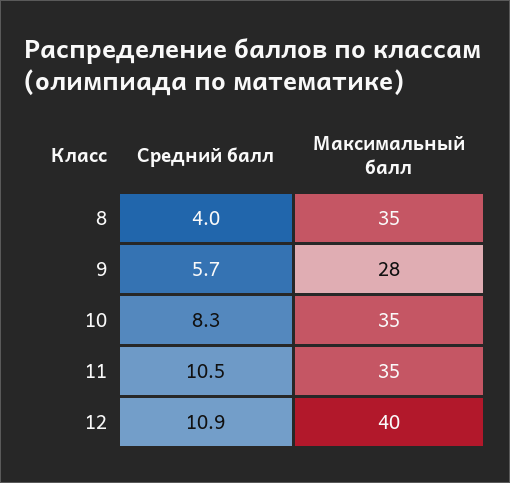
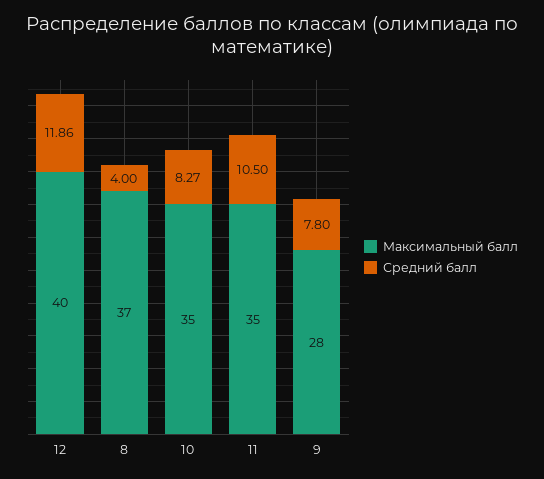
Максимальный балл, 8: 35 -> 37
Средний балл, 9: 5.7 -> 7.8
Средний балл, 12: 10.9 -> 11.86

